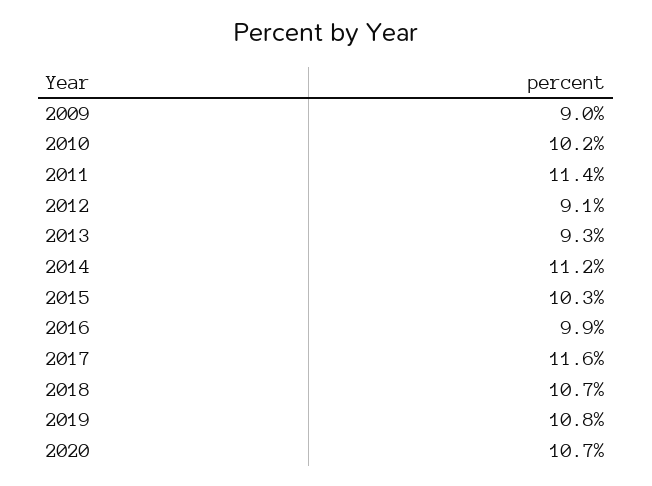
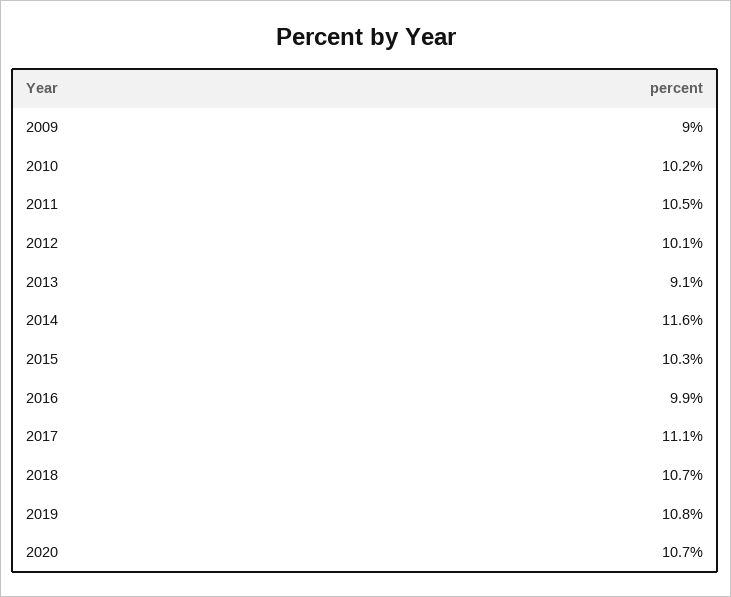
2011: 11.4 -> 10.5
2012: 9.1 -> 10.1
2013: 9.3 -> 9.1
2014: 11.2 -> 11.6
2017: 11.6 -> 11.1

